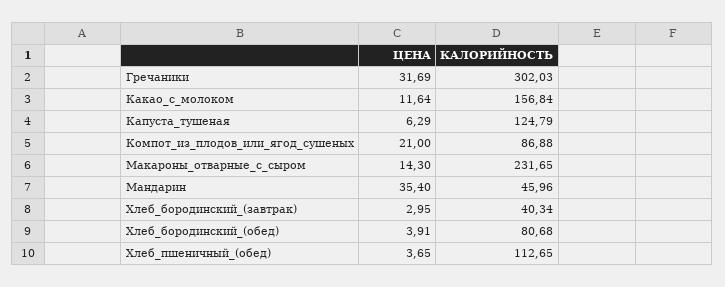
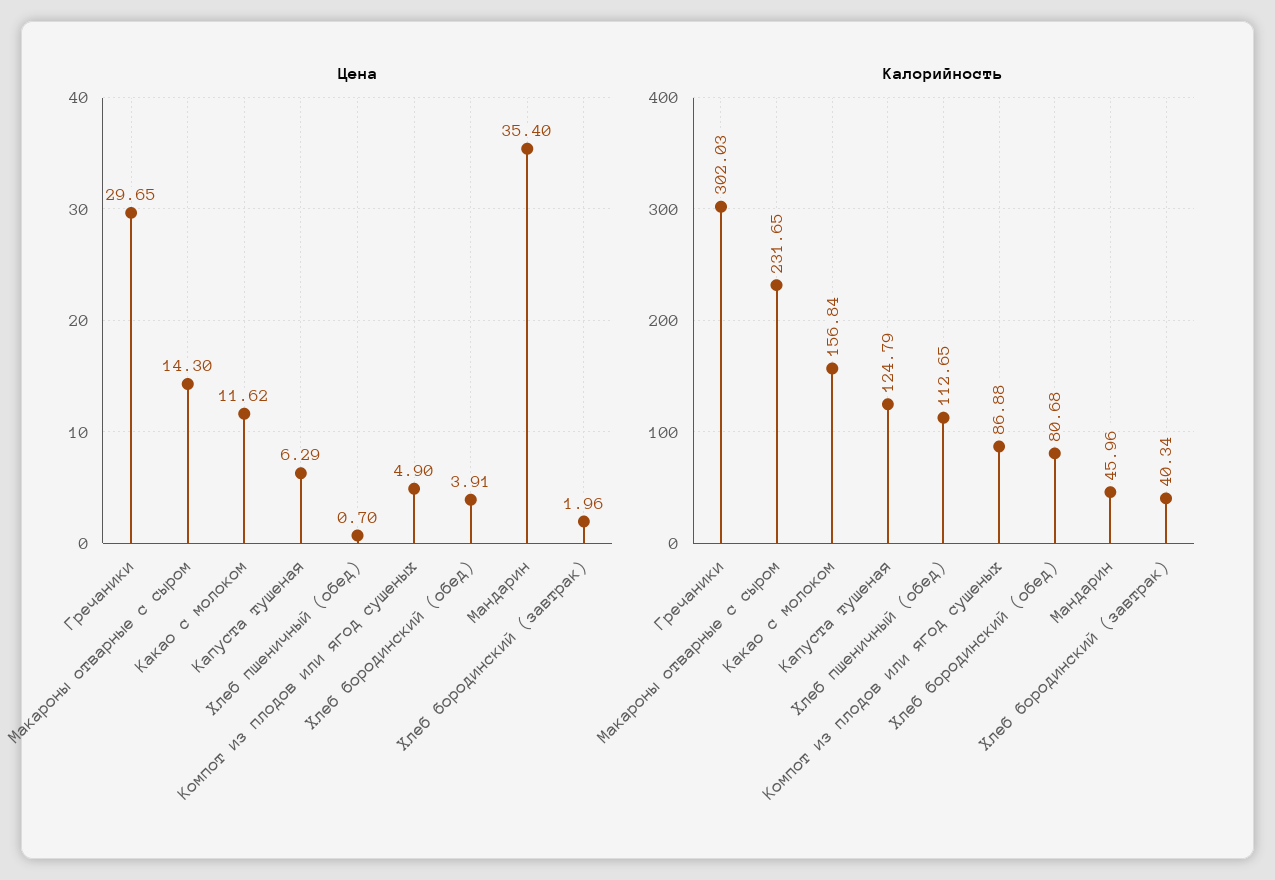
ЦЕНА, Гречаники: 31.69 -> 29.65
ЦЕНА, Какао_с_молоком: 11.64 -> 11.62
ЦЕНА, Компот_из_плодов_или_ягод_сушеных: 21 -> 4.9
ЦЕНА, Хлеб_бородинский_(завтрак): 2.95 -> 1.96
ЦЕНА, Хлеб_пшеничный_(обед): 3.65 -> 0.7

